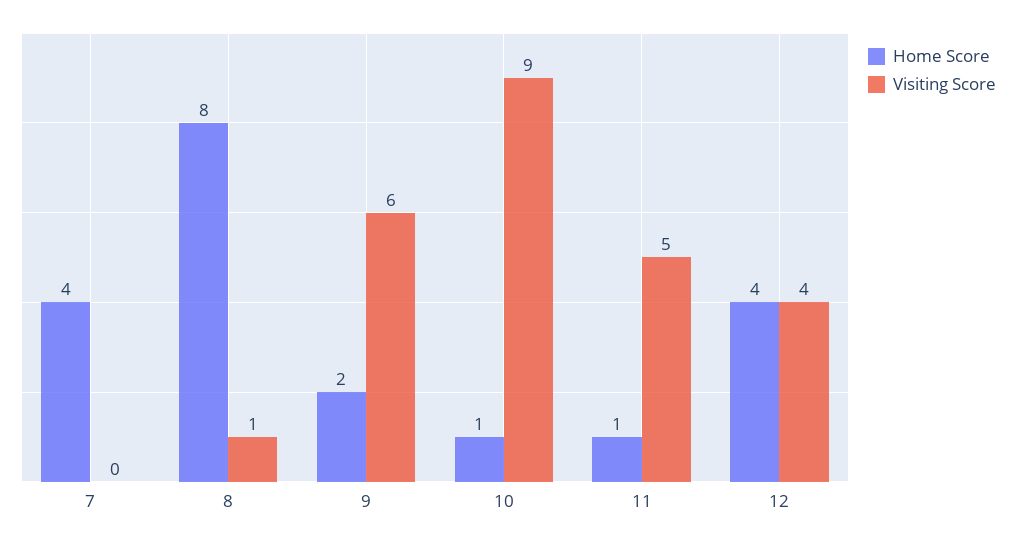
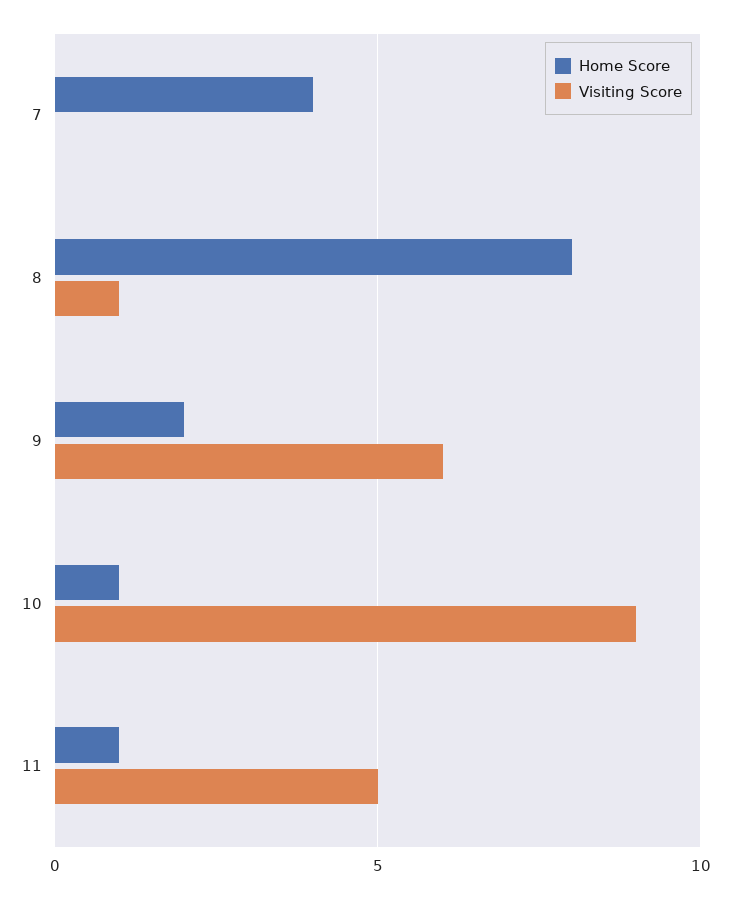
Home Score, 12: 4 -> none
Visiting Score, 12: 4 -> none

